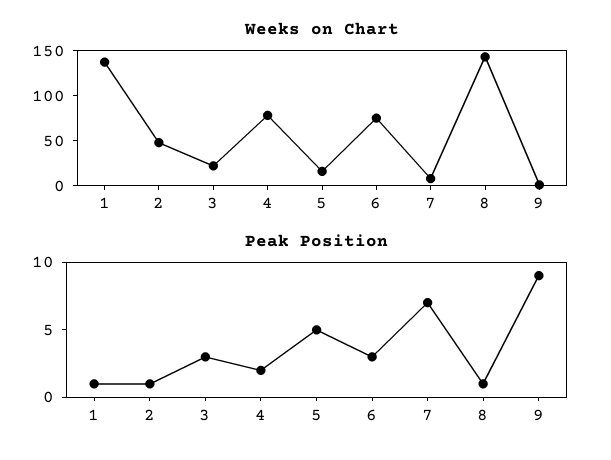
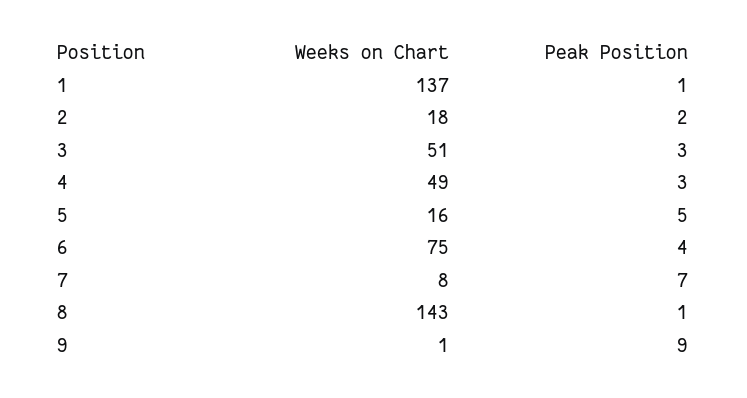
Weeks on Chart, 2: 50 -> 18
Weeks on Chart, 3: 20 -> 51
Weeks on Chart, 4: 80 -> 49
Peak Position, 2: 1 -> 2
Peak Position, 4: 2 -> 3
Peak Position, 6: 3 -> 4

